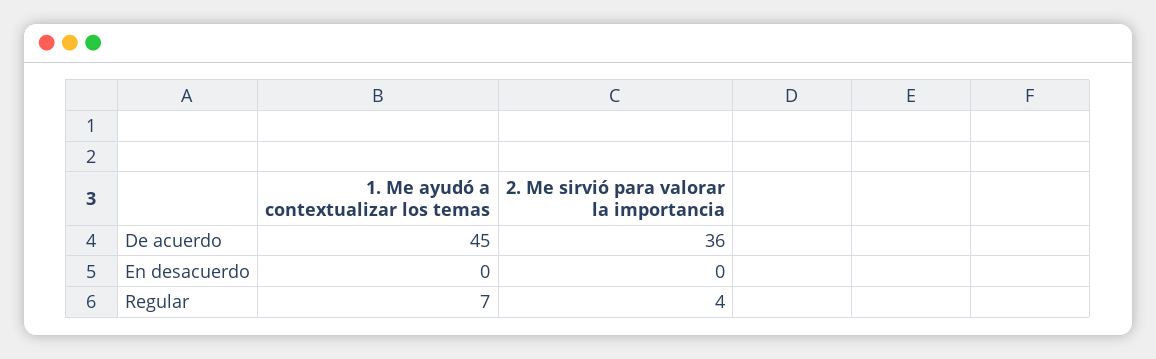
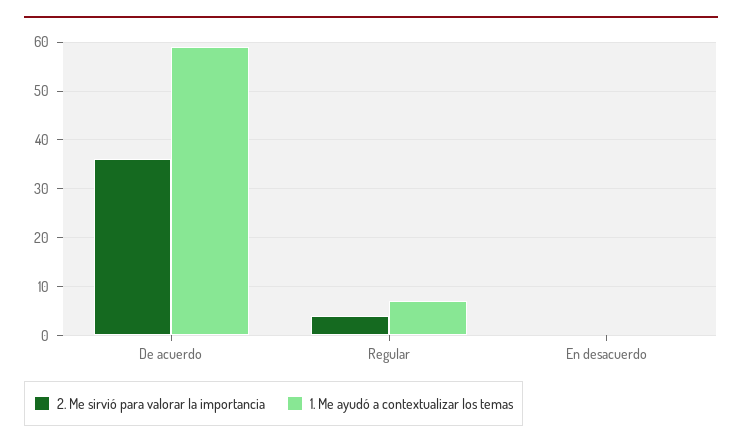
1. Me ayudó a contextualizar los temas, De acuerdo: 45 -> 60

